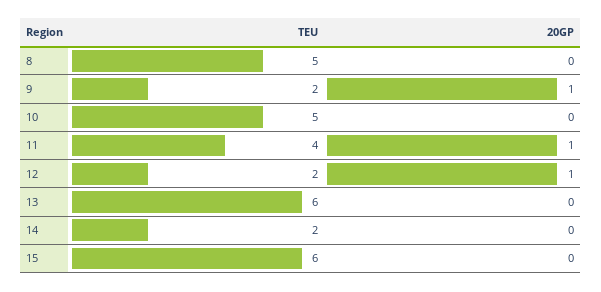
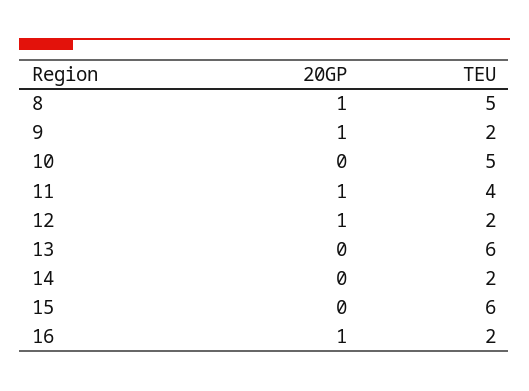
20GP, 8: 0 -> 1
20GP, 16: none -> 1
TEU, 16: none -> 2

